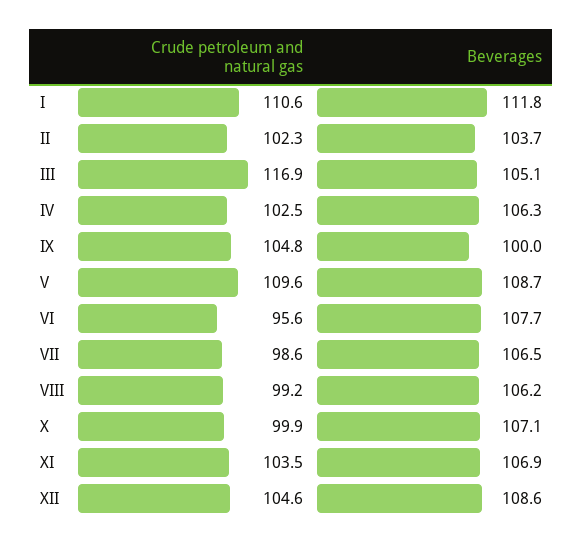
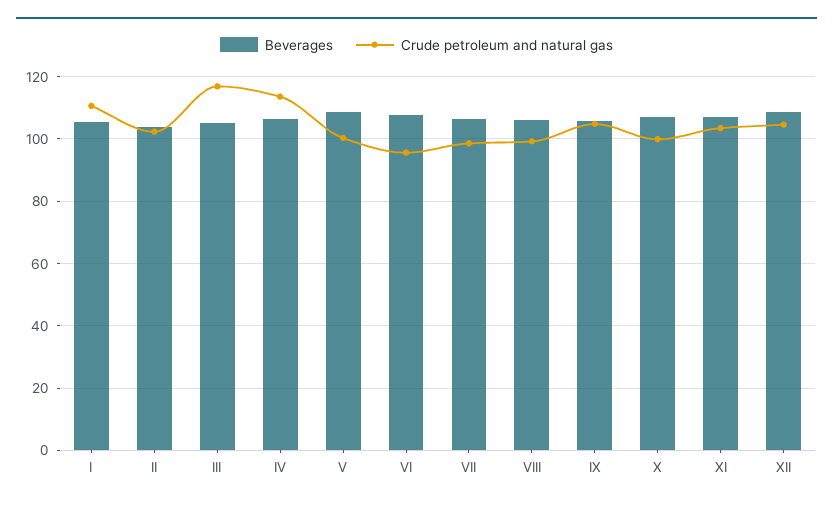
Beverages, I: 111.8 -> 106
Crude petroleum and natural gas, IV: 102.5 -> 114
Beverages, IX: 100 -> 106
Crude petroleum and natural gas, V: 109.6 -> 100

